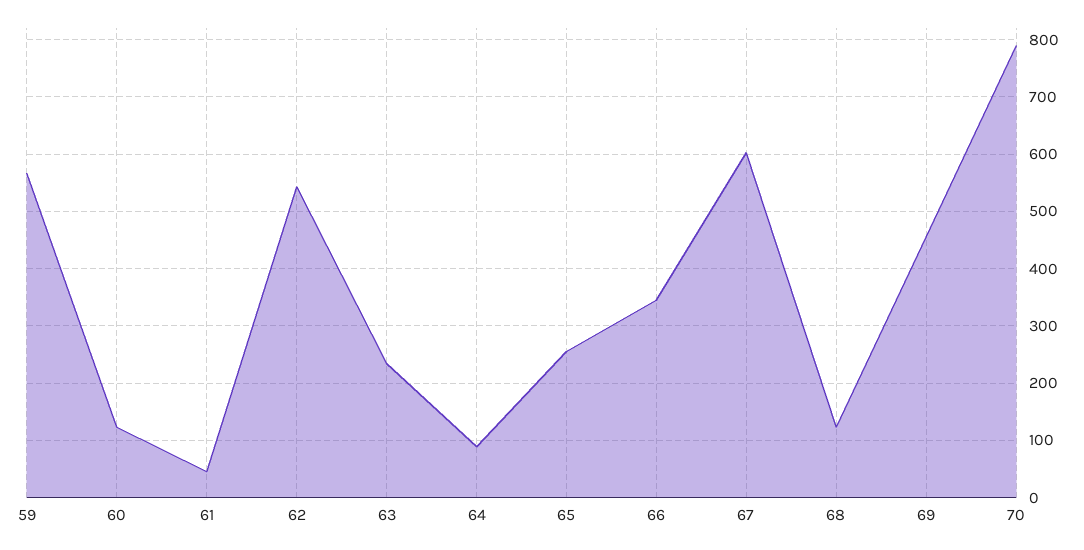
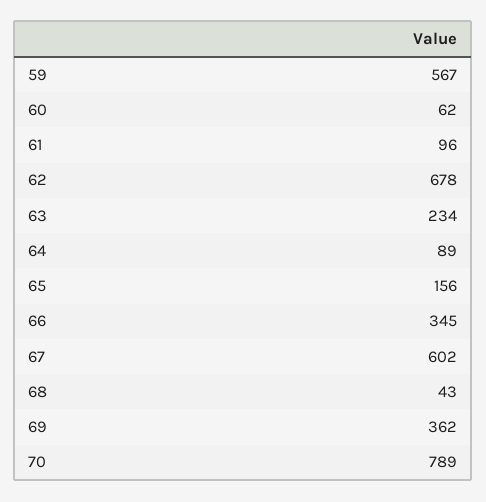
60: 120 -> 62
61: 40 -> 96
62: 540 -> 678
65: 260 -> 156
68: 120 -> 43
69: 460 -> 362

